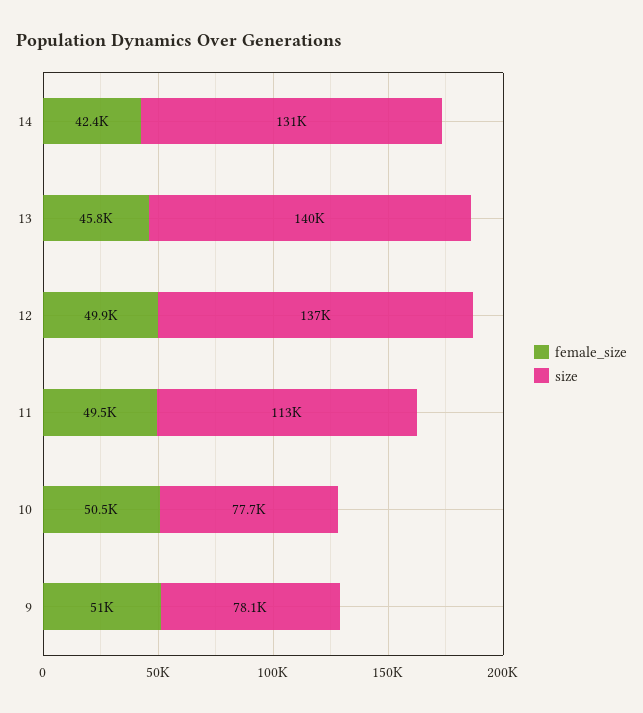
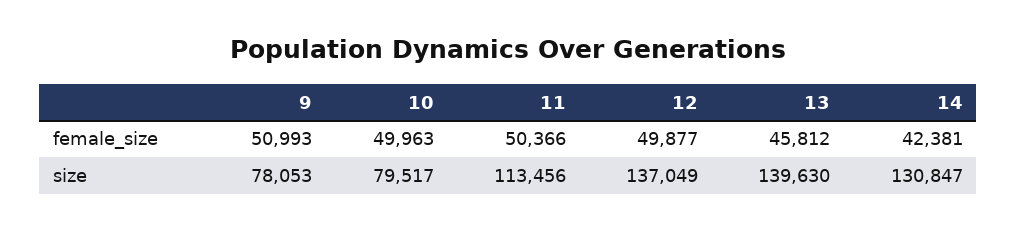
female_size, 11: 49500 -> 50366
female_size, 10: 50500 -> 49963
size, 10: 77700 -> 79517

